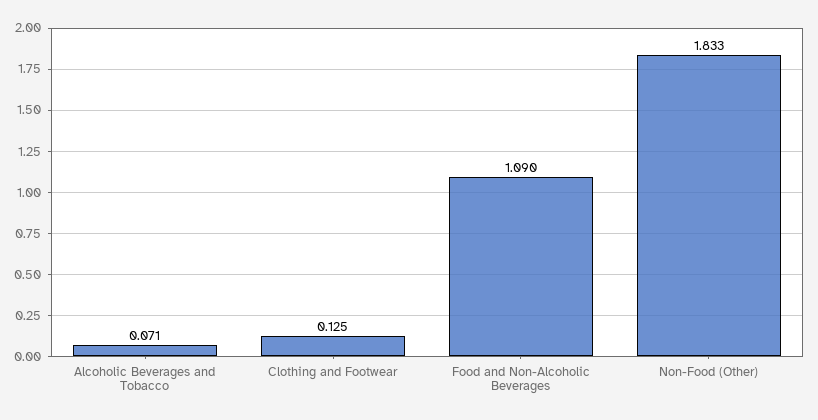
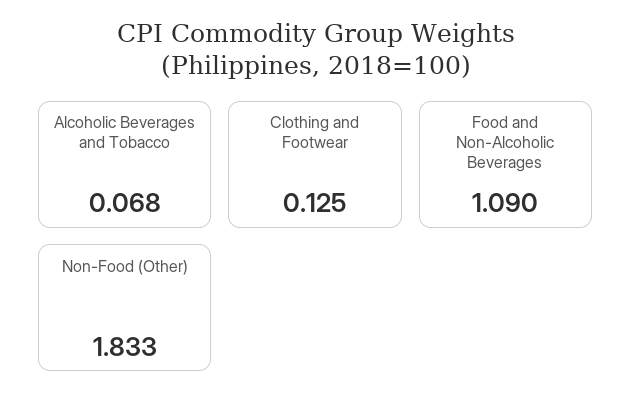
Alcoholic Beverages and Tobacco: 0.071 -> 0.068

